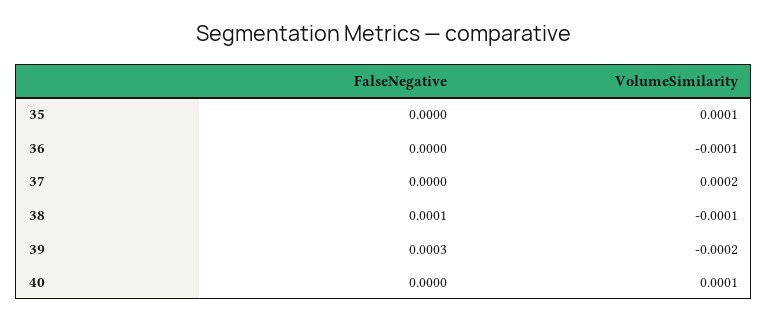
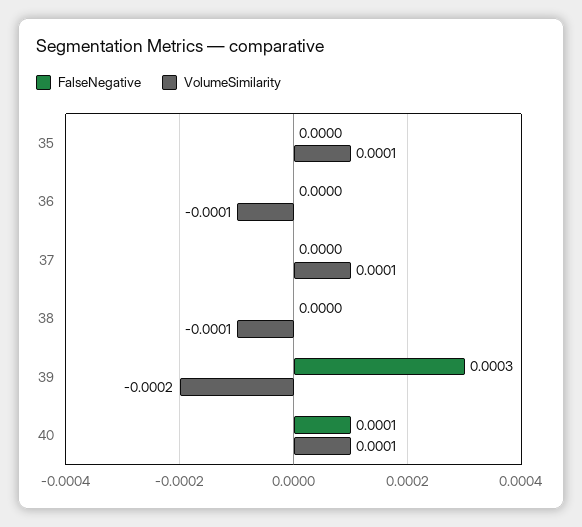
VolumeSimilarity, 37: 0.0002 -> 0.0001
FalseNegative, 38: 0.0001 -> 0
FalseNegative, 40: 0 -> 0.0001

